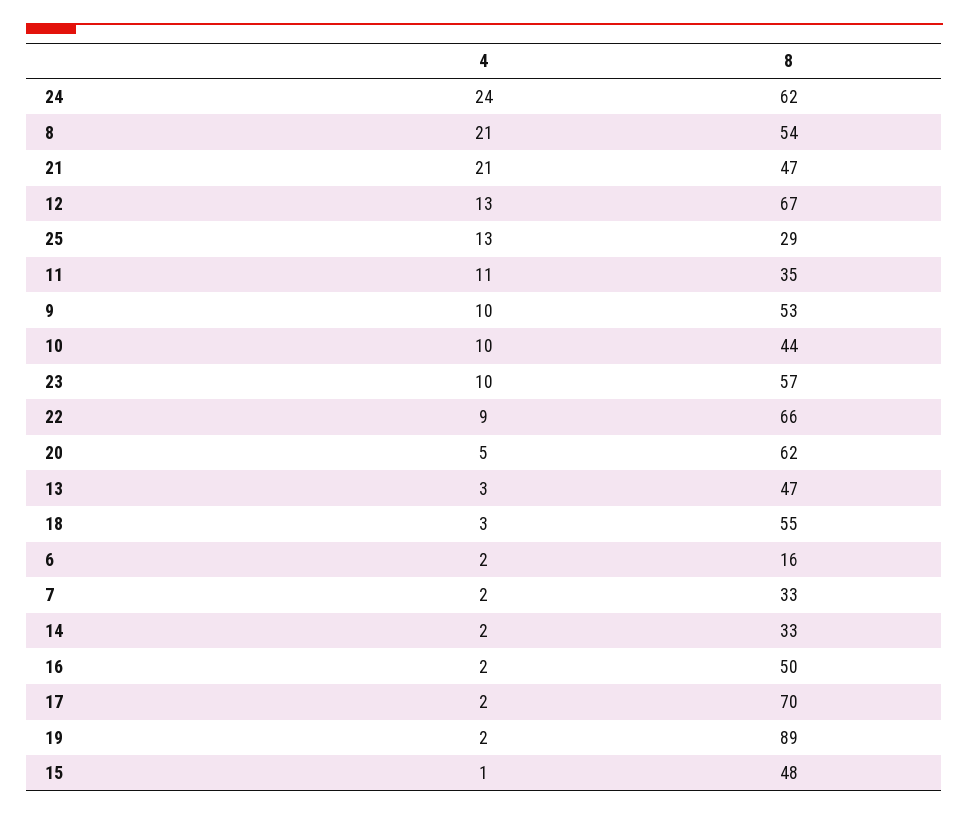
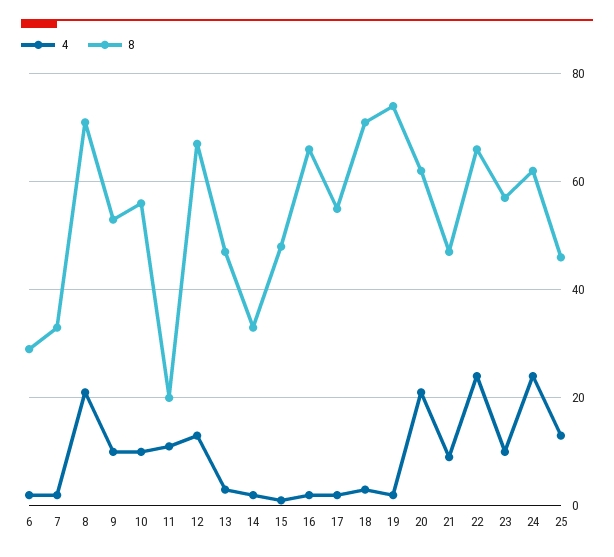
8, 8: 54 -> 70
4, 21: 21 -> 10
8, 25: 29 -> 45
8, 11: 35 -> 20
8, 10: 44 -> 55
4, 22: 9 -> 25
4, 20: 5 -> 20
8, 18: 55 -> 70
8, 6: 16 -> 30
8, 16: 50 -> 65
8, 17: 70 -> 55
8, 19: 89 -> 75

